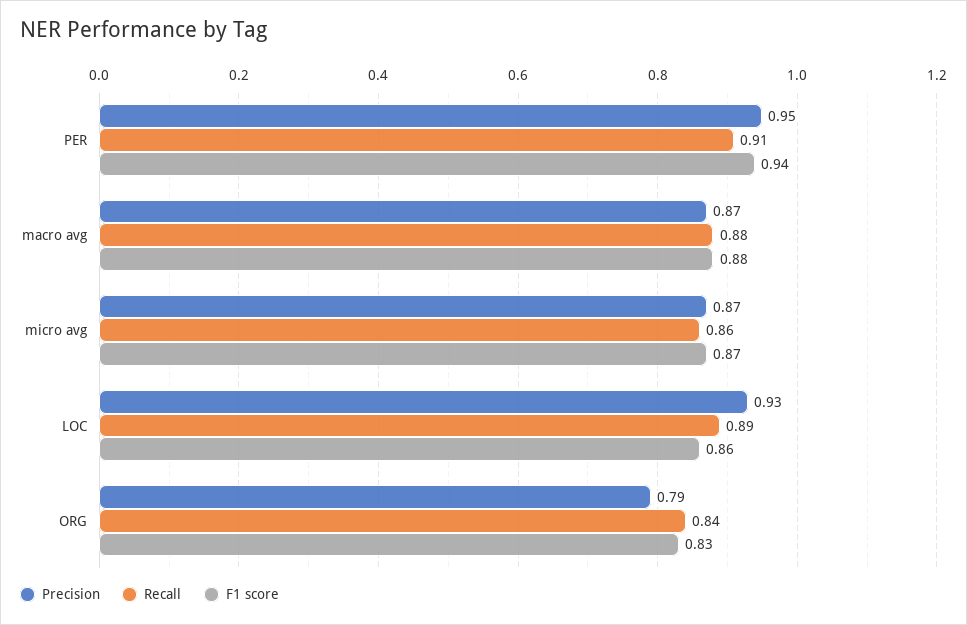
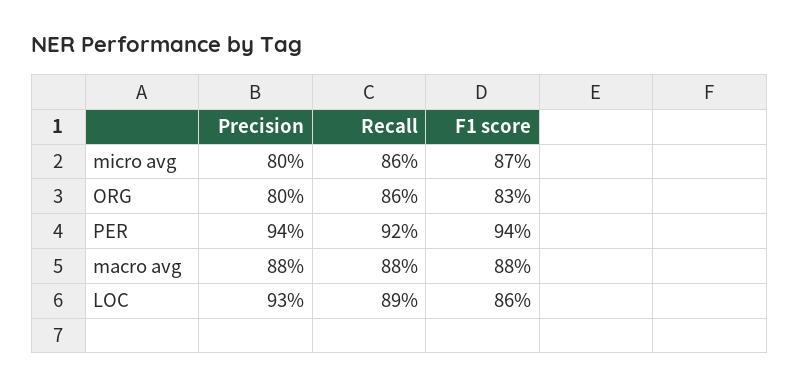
Precision, PER: 0.95 -> 0.94
Recall, PER: 0.91 -> 0.92
Precision, macro avg: 0.87 -> 0.88
Precision, micro avg: 0.87 -> 0.8
Precision, ORG: 0.79 -> 0.8
Recall, ORG: 0.84 -> 0.86

